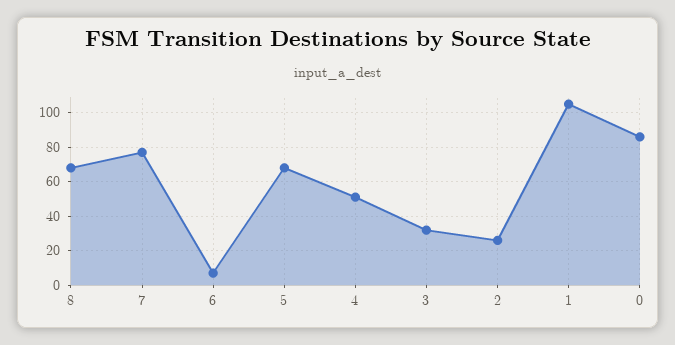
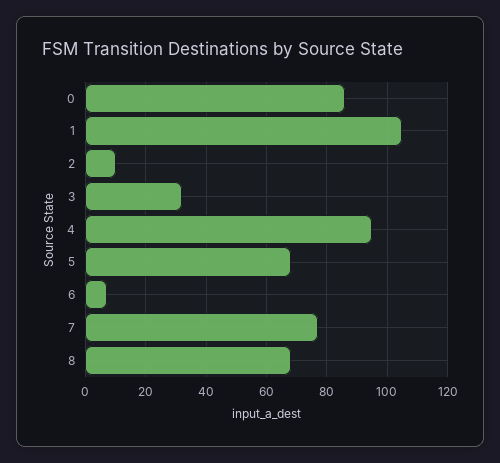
4: 50 -> 95
2: 25 -> 10

